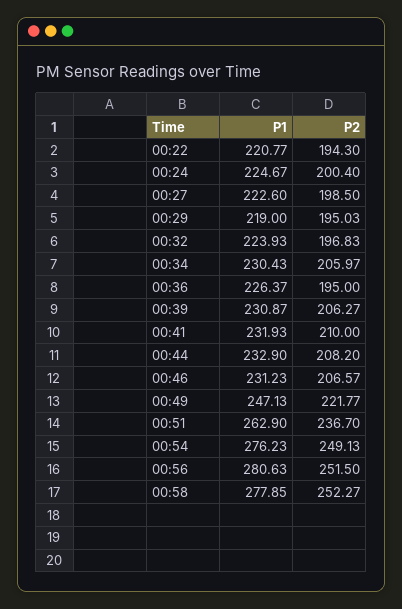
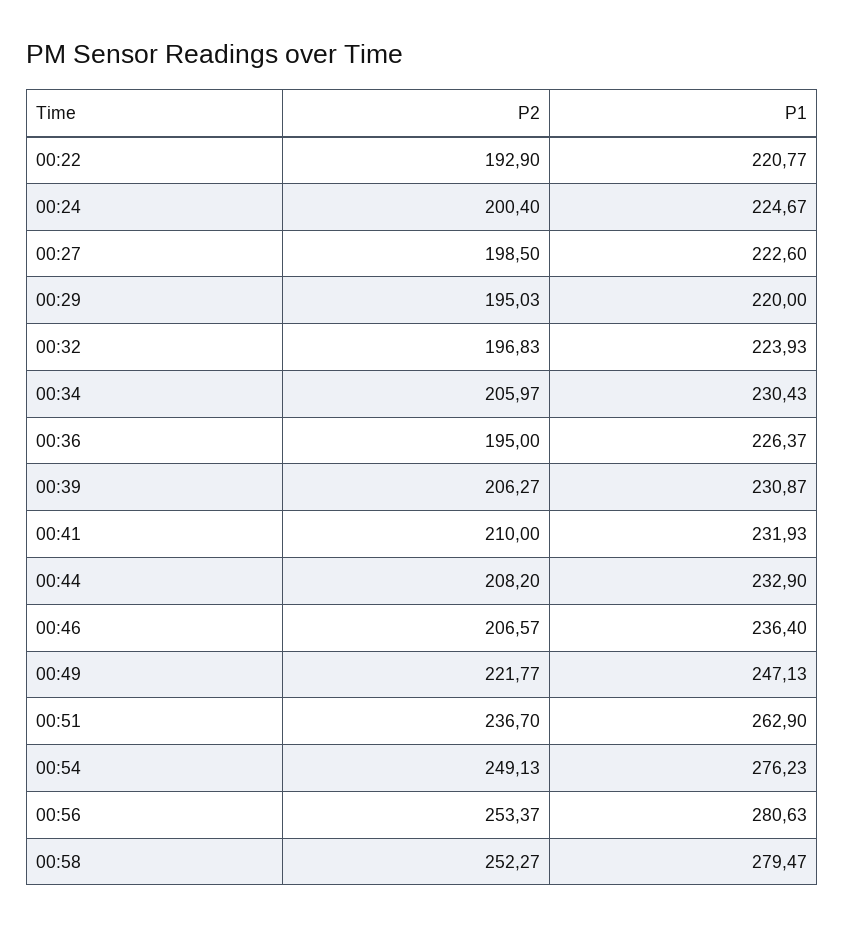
P2, 00:22: 194.3 -> 192.9
P1, 00:29: 219 -> 220
P1, 00:46: 231.23 -> 236.4
P2, 00:56: 251.5 -> 253.37
P1, 00:58: 277.85 -> 279.47

